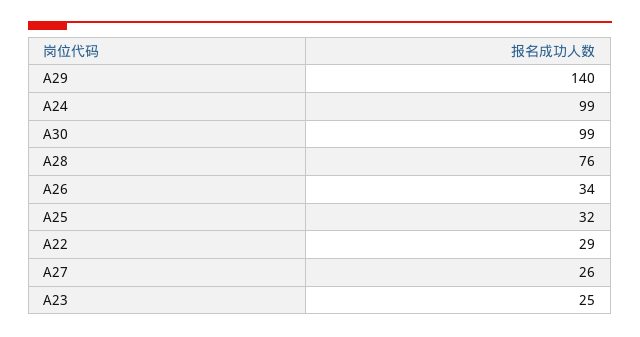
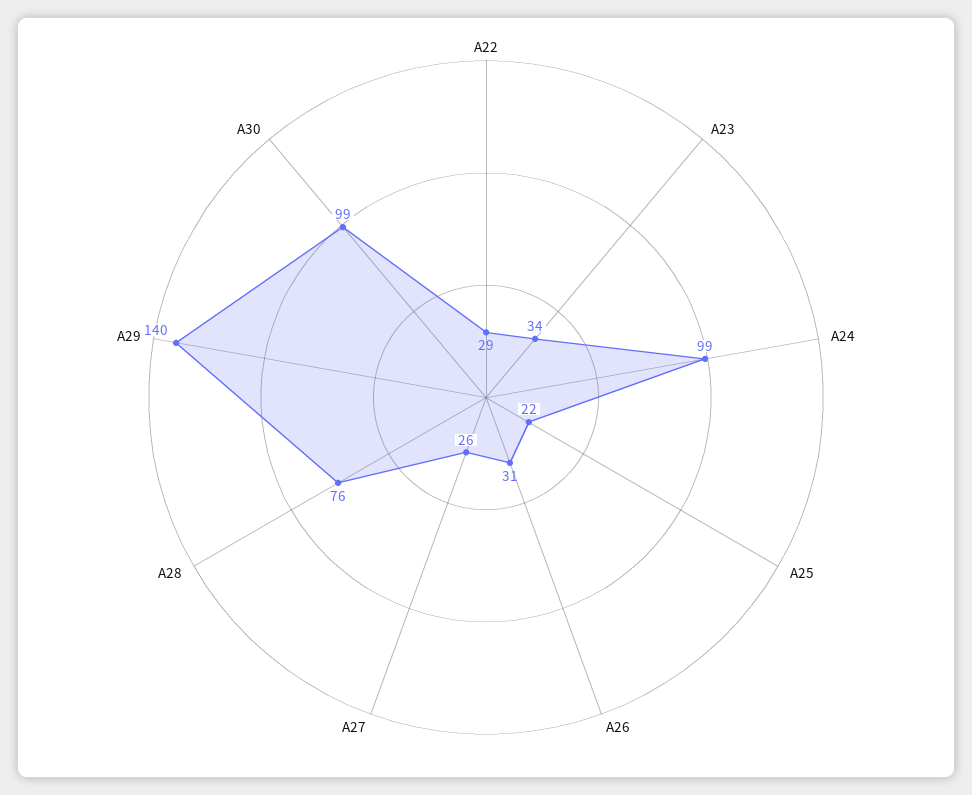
A26: 34 -> 31
A25: 32 -> 22
A23: 25 -> 34

